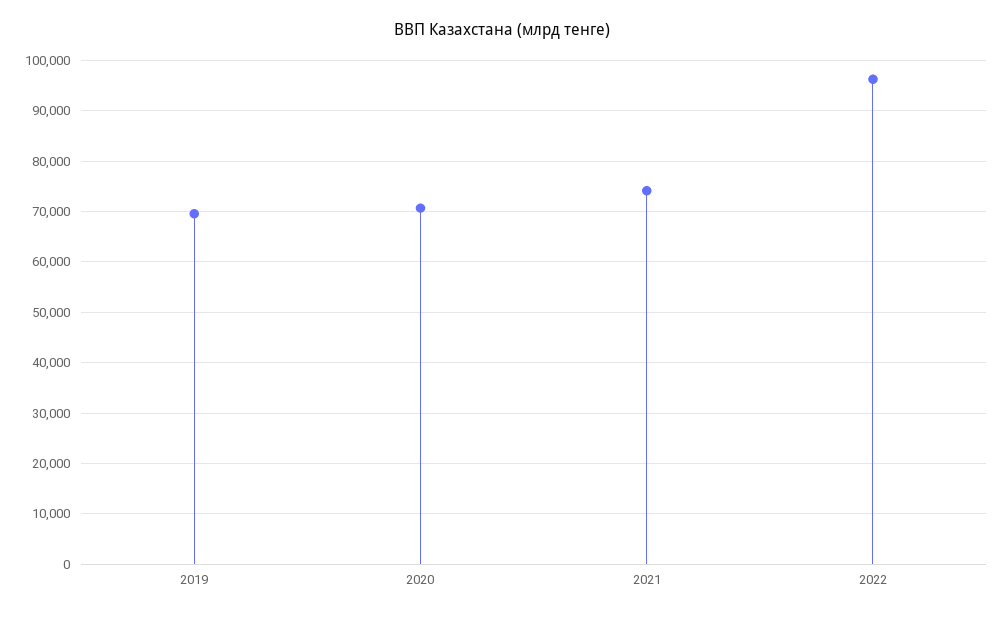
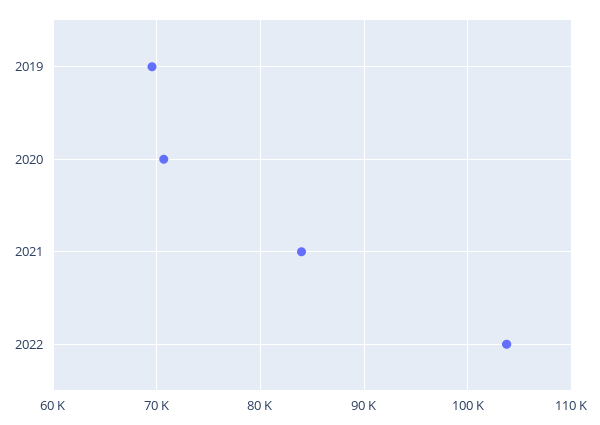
2021: 74000 -> 84000
2022: 96000 -> 104000

